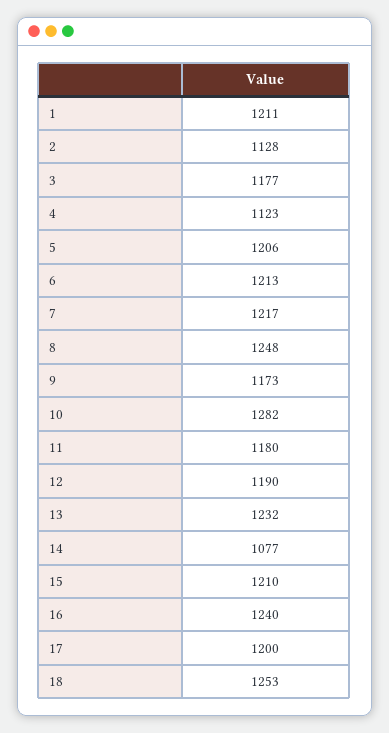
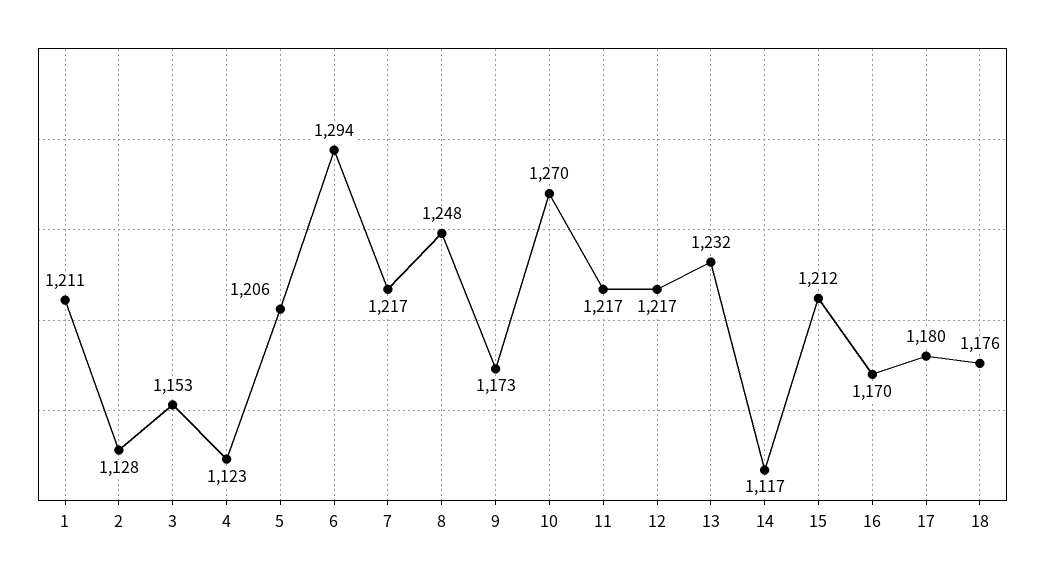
3: 1177 -> 1153
6: 1213 -> 1294
10: 1282 -> 1270
11: 1180 -> 1217
12: 1190 -> 1217
14: 1077 -> 1117
15: 1210 -> 1212
16: 1240 -> 1170
17: 1200 -> 1180
18: 1253 -> 1176

